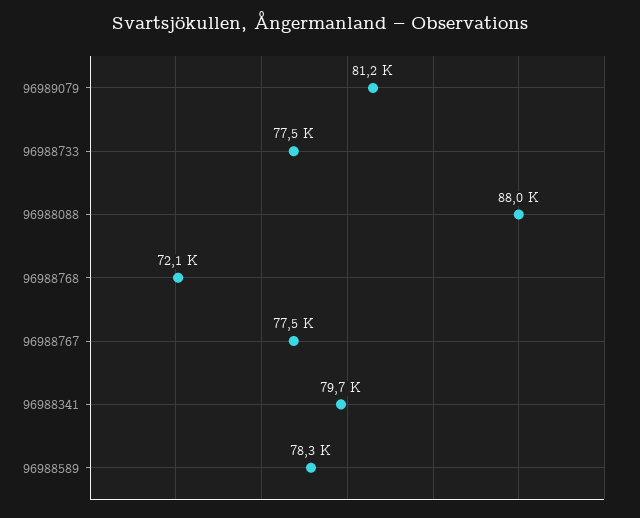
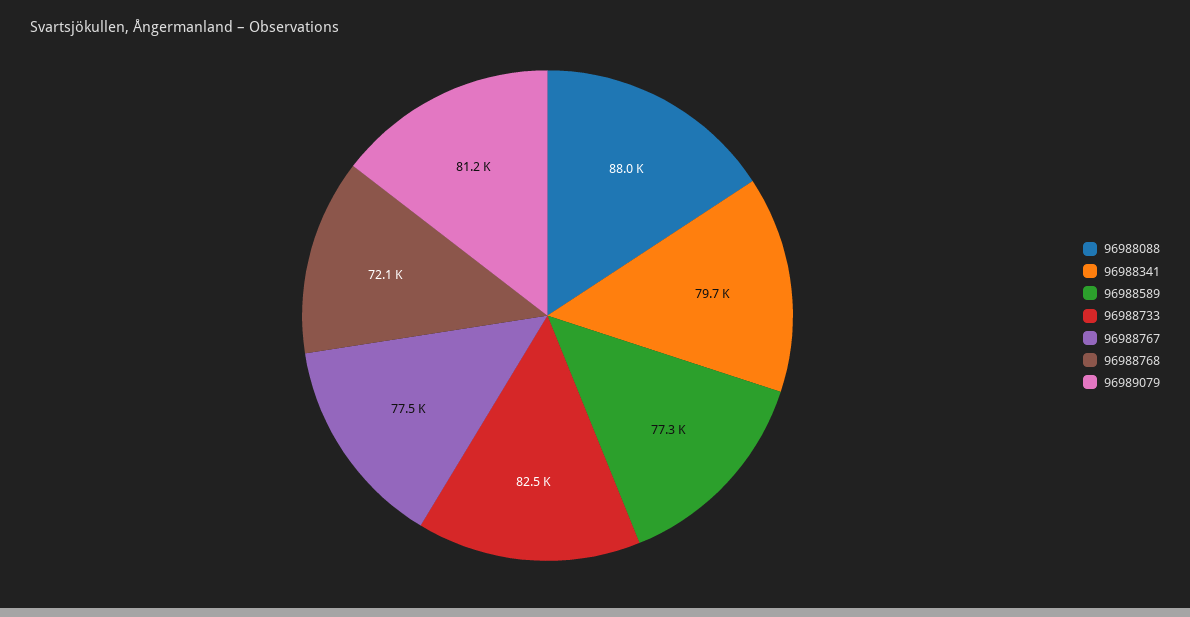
96988733: 77500 -> 82500
96988589: 78300 -> 77300

